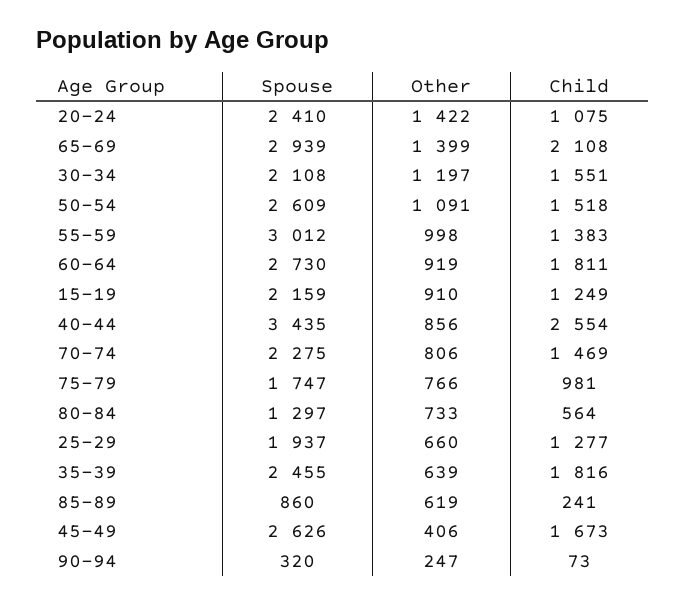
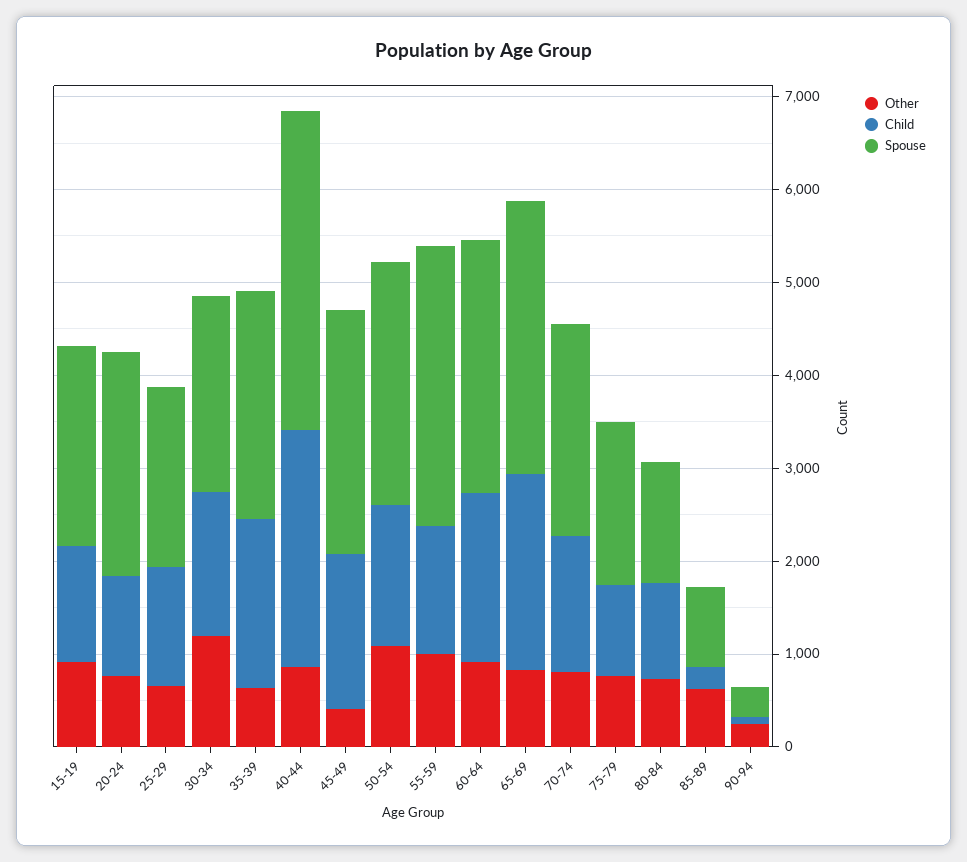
Other, 20-24: 1422 -> 800
Other, 65-69: 1399 -> 800
Child, 80-84: 564 -> 1000

